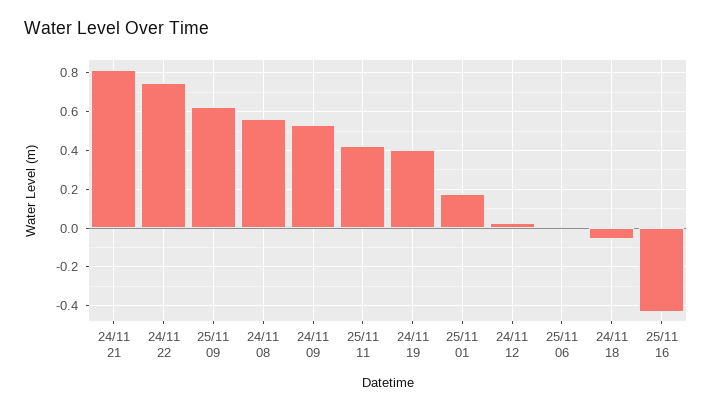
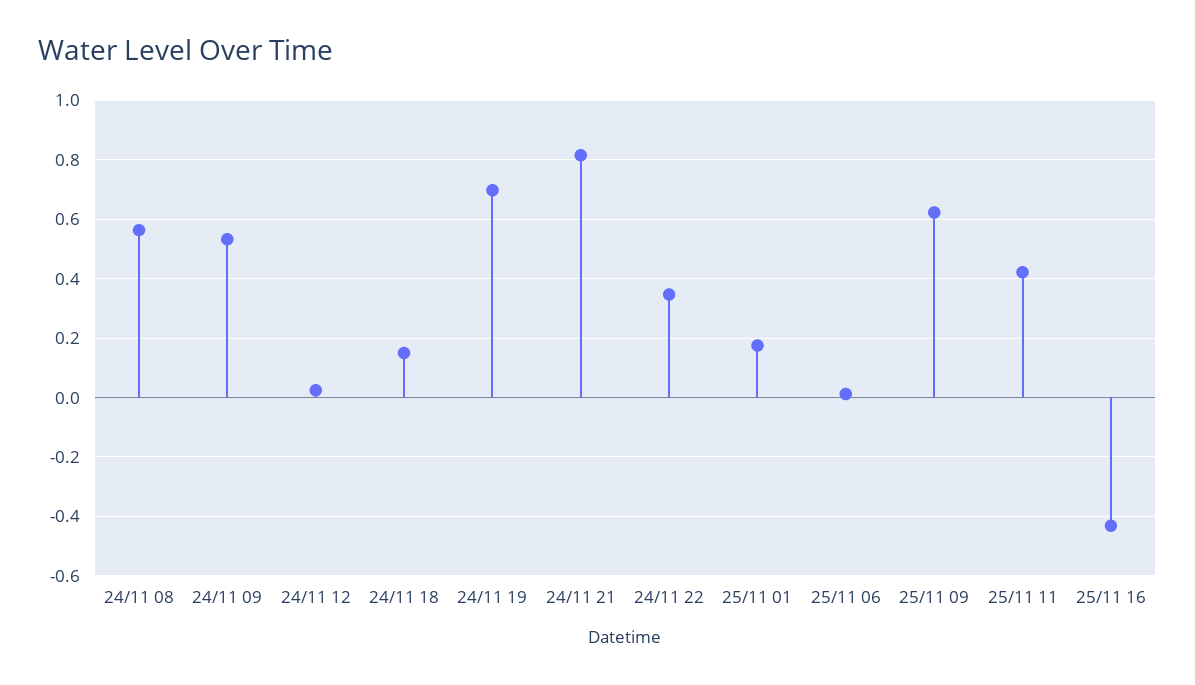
24/11 22: 0.75 -> 0.35
24/11 19: 0.4 -> 0.7
24/11 18: -0.05 -> 0.15

